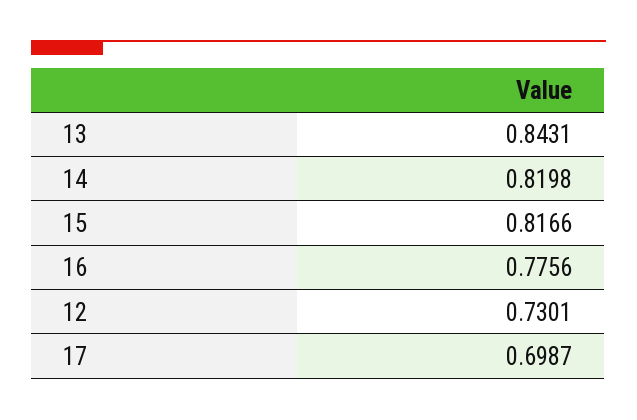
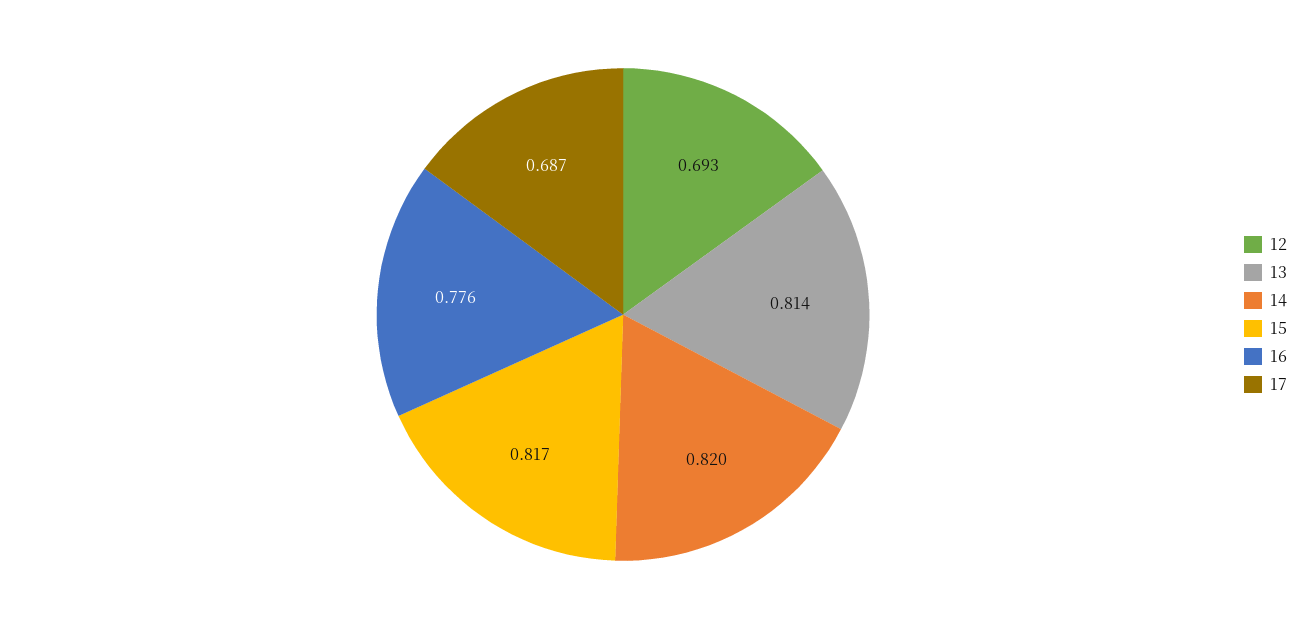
13: 0.8431 -> 0.814
12: 0.7301 -> 0.693
17: 0.6987 -> 0.687

